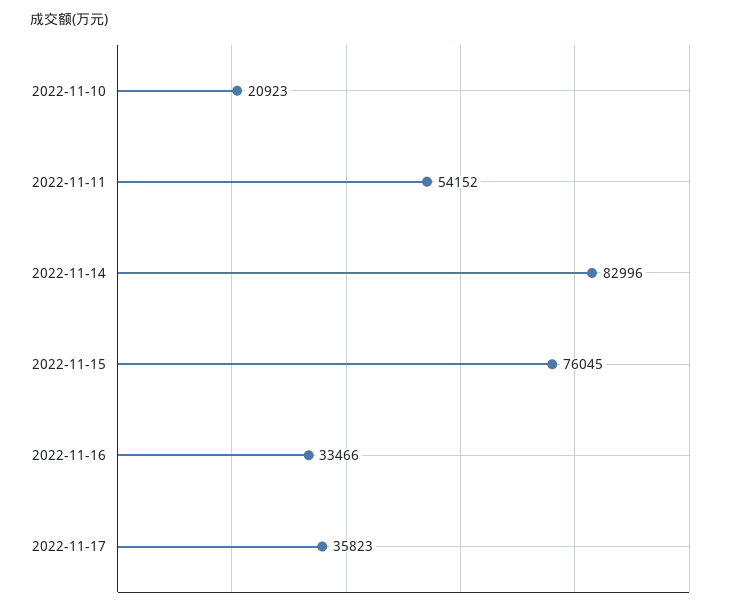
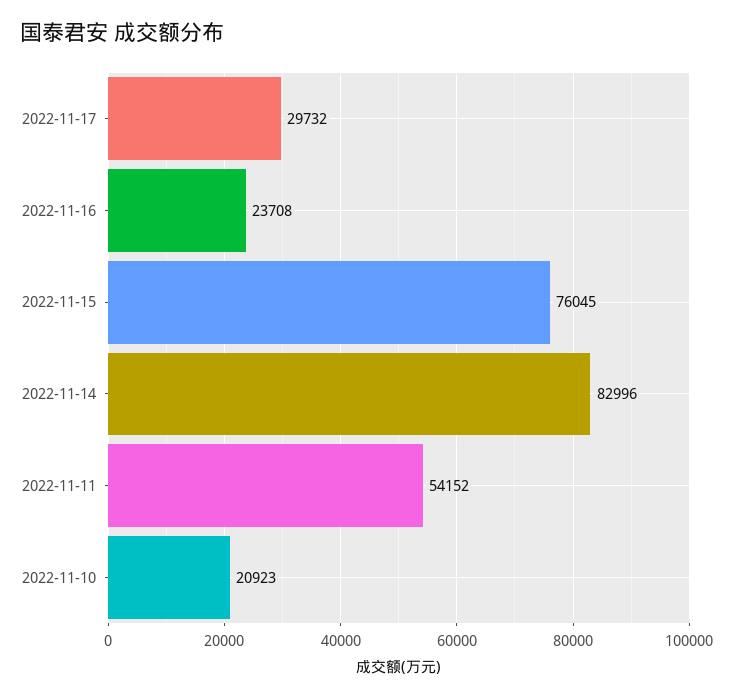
2022-11-16: 33466 -> 23708
2022-11-17: 35823 -> 29732

